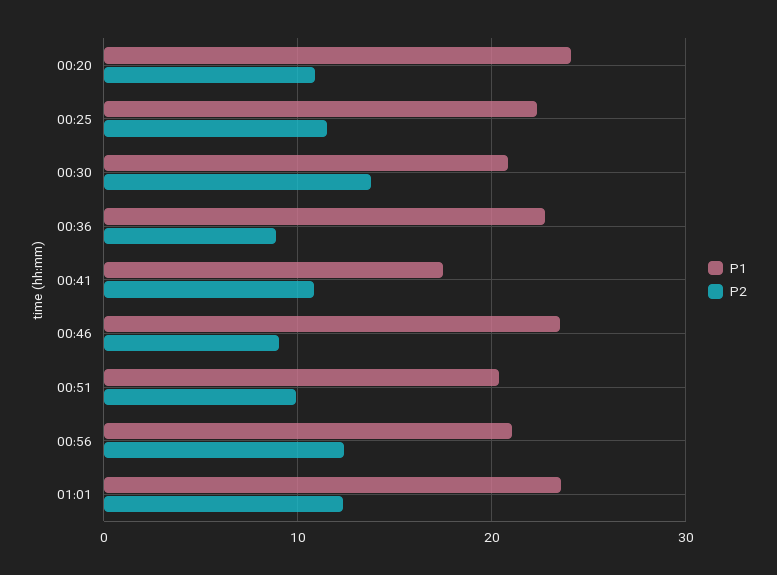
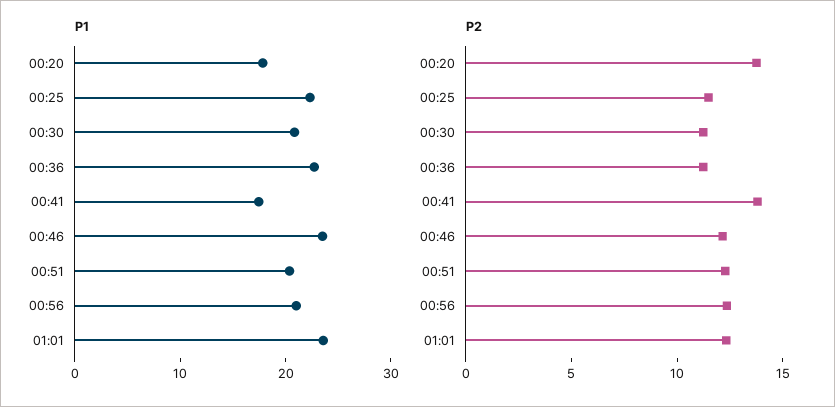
P1, 00:20: 24 -> 18
P2, 00:20: 11 -> 14
P2, 00:30: 14 -> 11
P2, 00:36: 9 -> 11
P2, 00:41: 11 -> 14
P2, 00:46: 9 -> 12
P2, 00:51: 10 -> 12

